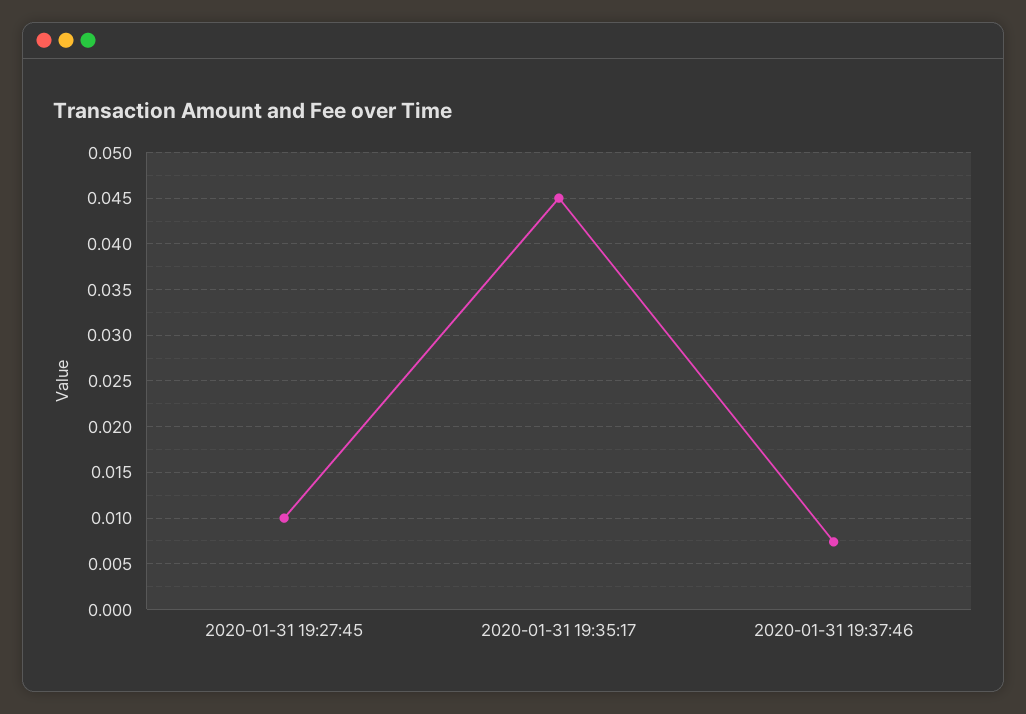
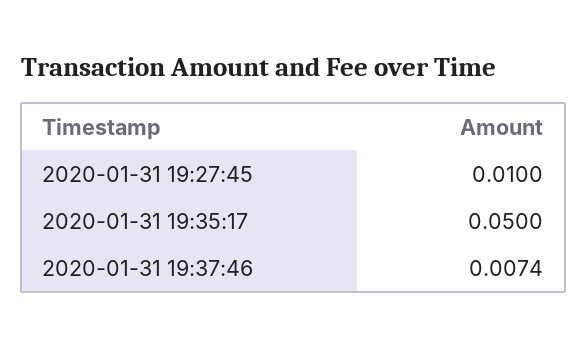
2020-01-31 19:35:17: 0.045 -> 0.05

